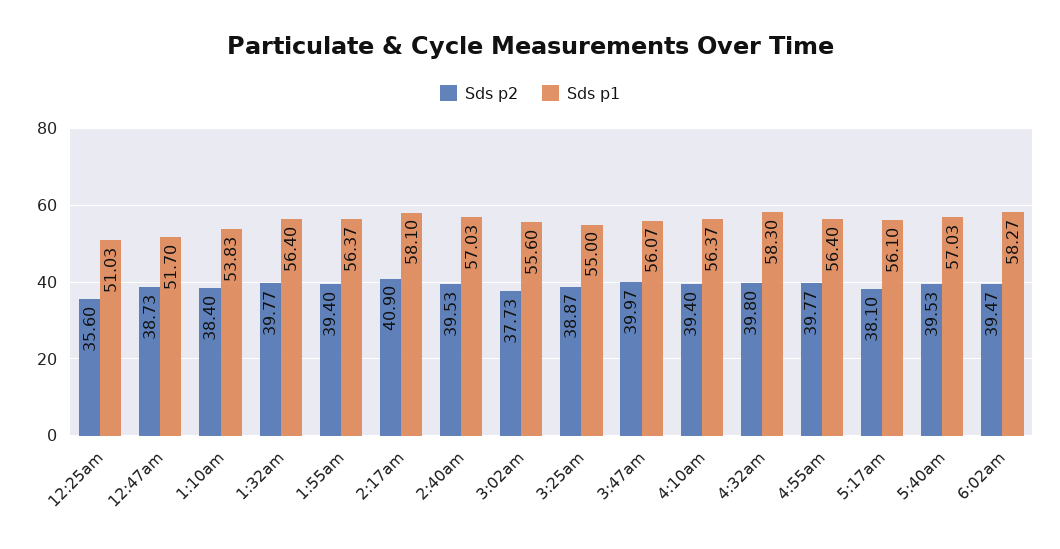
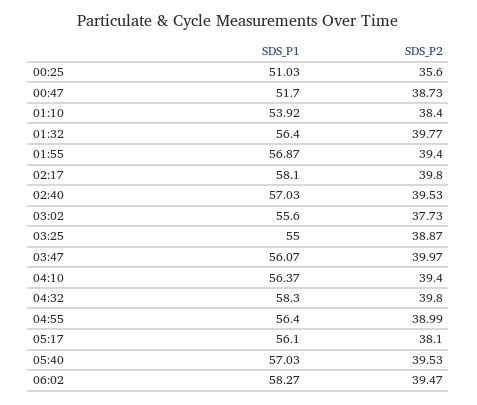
Sds p1, 1:10am: 53.83 -> 53.92
Sds p1, 1:55am: 56.37 -> 56.87
Sds p2, 2:17am: 40.9 -> 39.8
Sds p2, 4:55am: 39.77 -> 38.99

